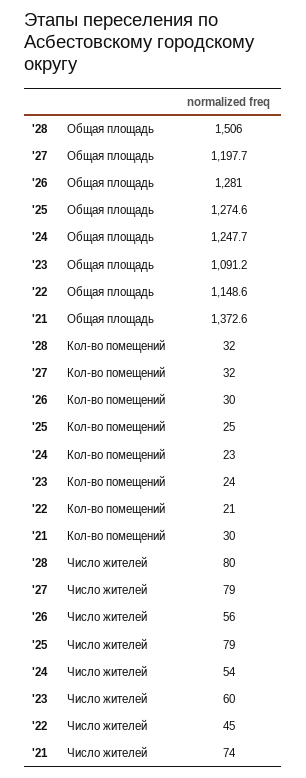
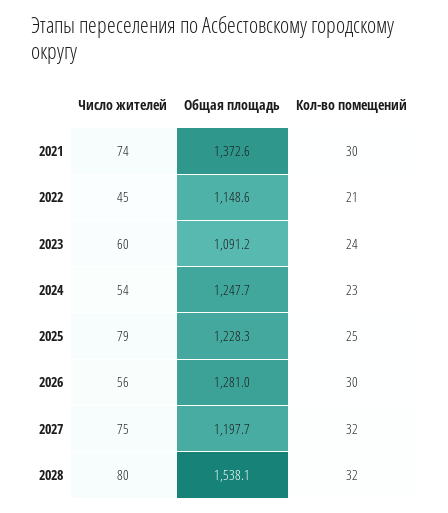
'28, Общая площадь: 1506 -> 1538.1
'25, Общая площадь: 1274.6 -> 1228.3
'27, Число жителей: 79 -> 75

